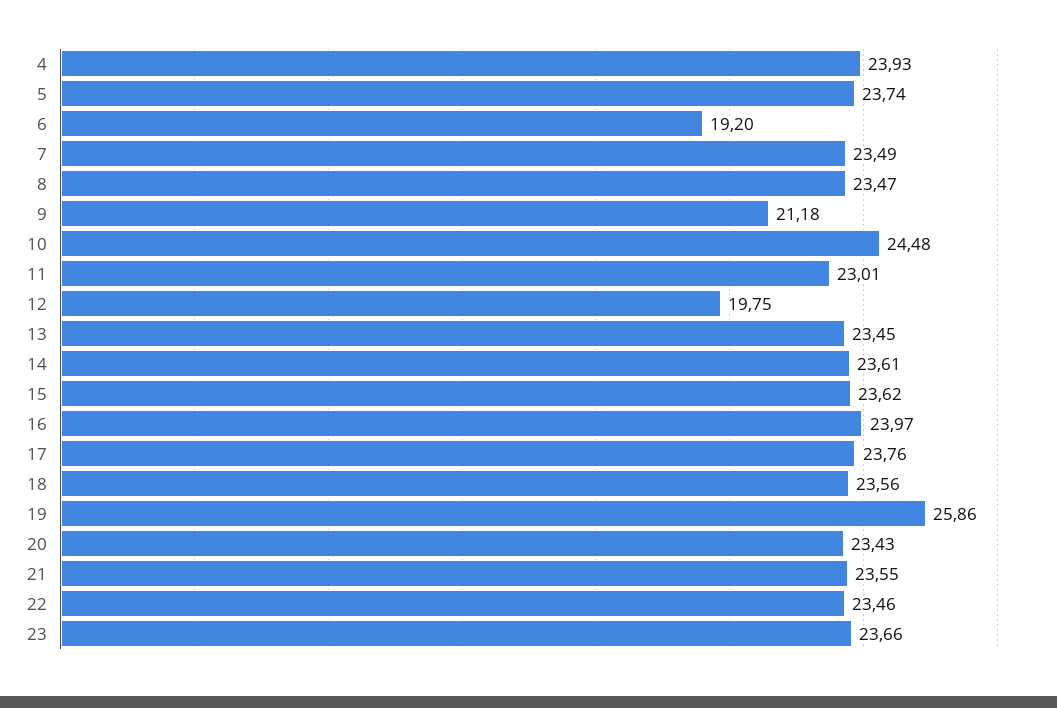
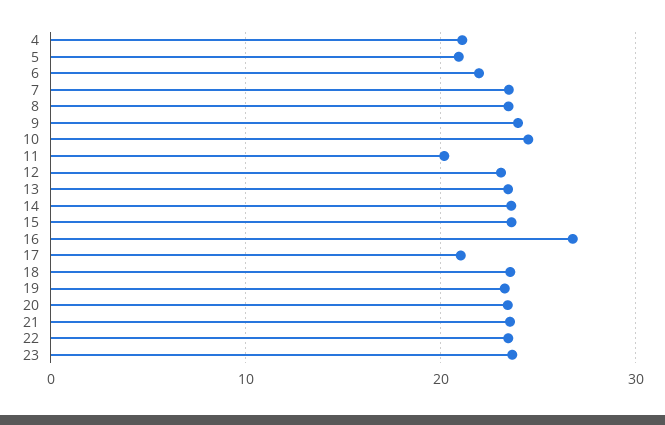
4: 23.93 -> 21
5: 23.74 -> 21
6: 19.2 -> 22
9: 21.18 -> 24
11: 23.01 -> 20
12: 19.75 -> 23
16: 23.97 -> 27
17: 23.76 -> 21
19: 25.86 -> 23

